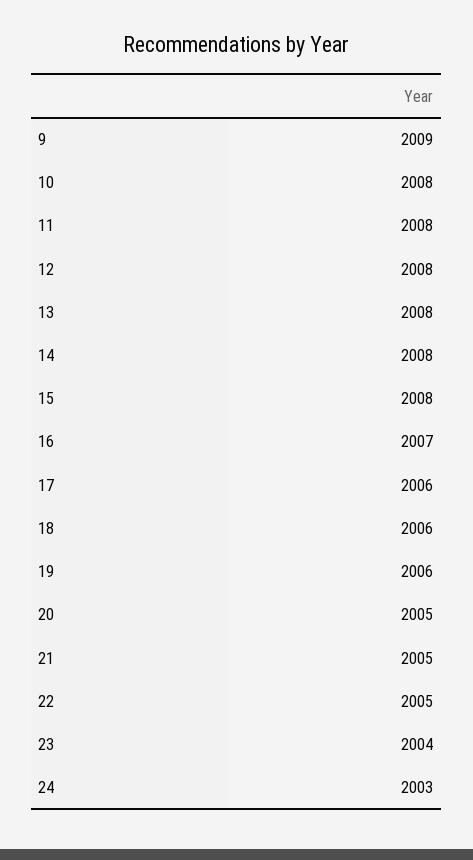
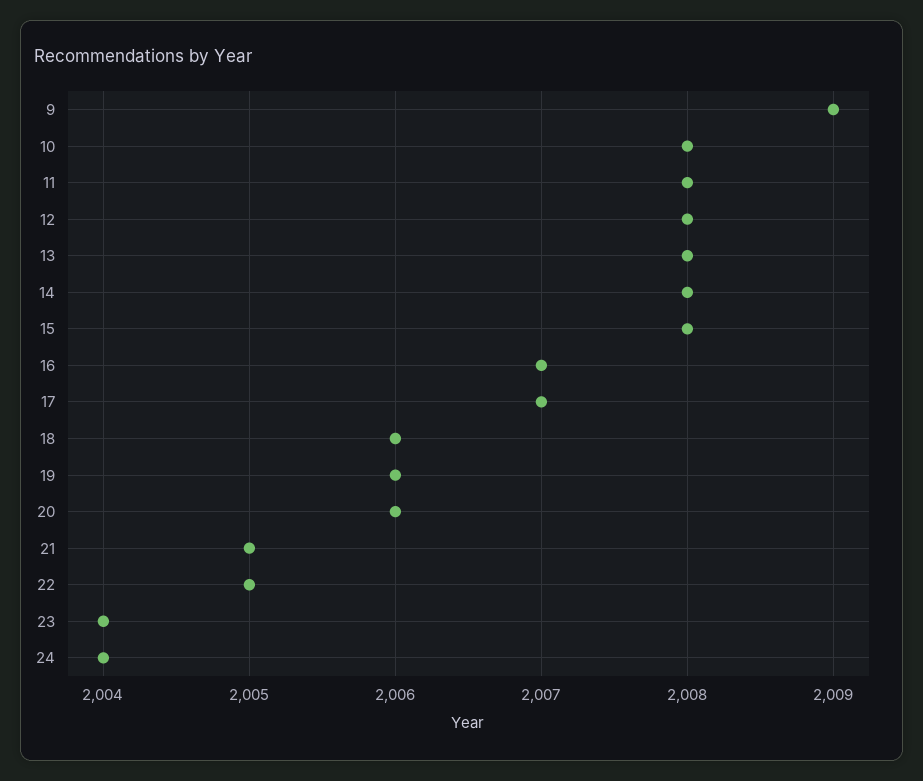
17: 2006 -> 2007
20: 2005 -> 2006
24: 2003 -> 2004

